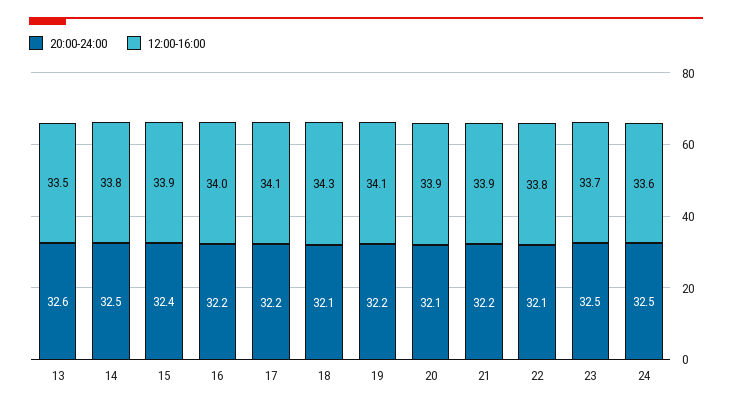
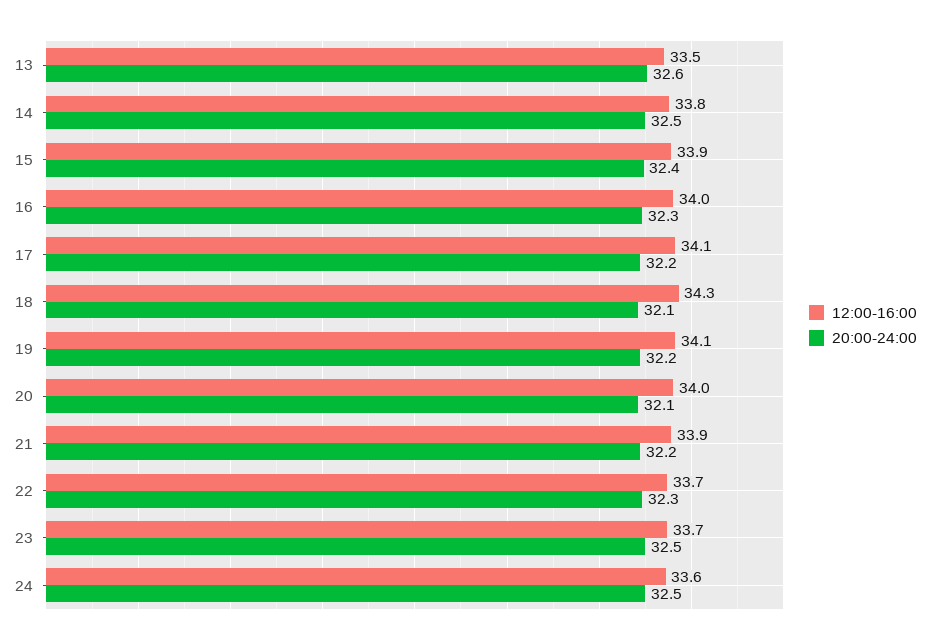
20:00-24:00, 16: 32.2 -> 32.3
12:00-16:00, 20: 33.9 -> 34
20:00-24:00, 22: 32.1 -> 32.3
12:00-16:00, 22: 33.8 -> 33.7

